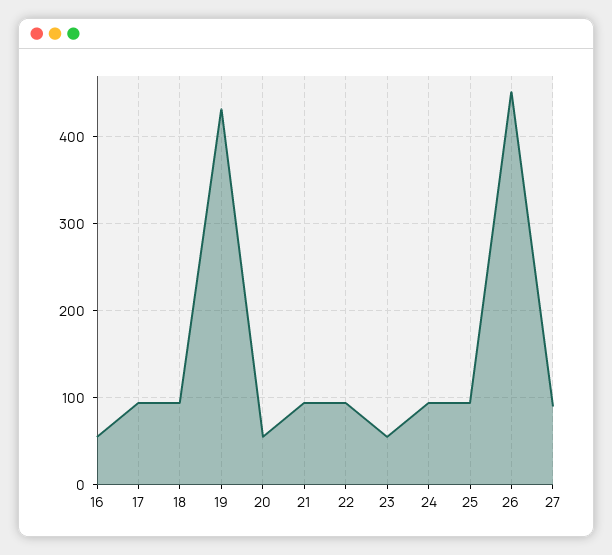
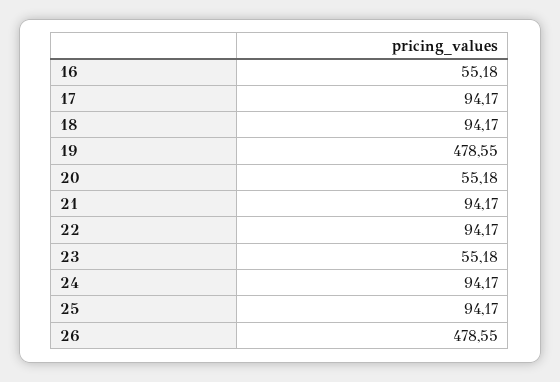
19: 430 -> 478.55
26: 450 -> 478.55
27: 90 -> none

